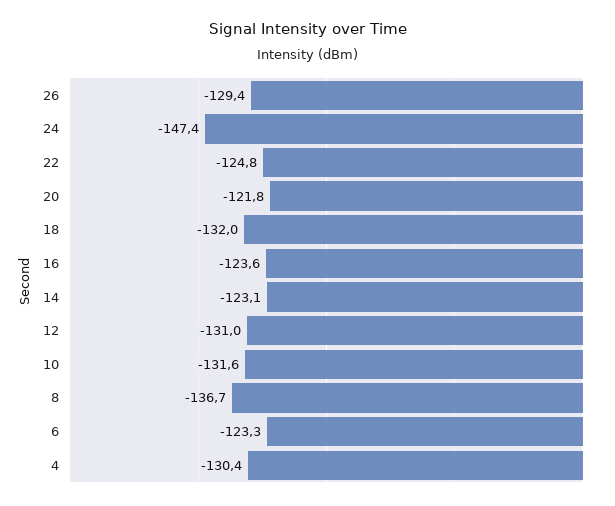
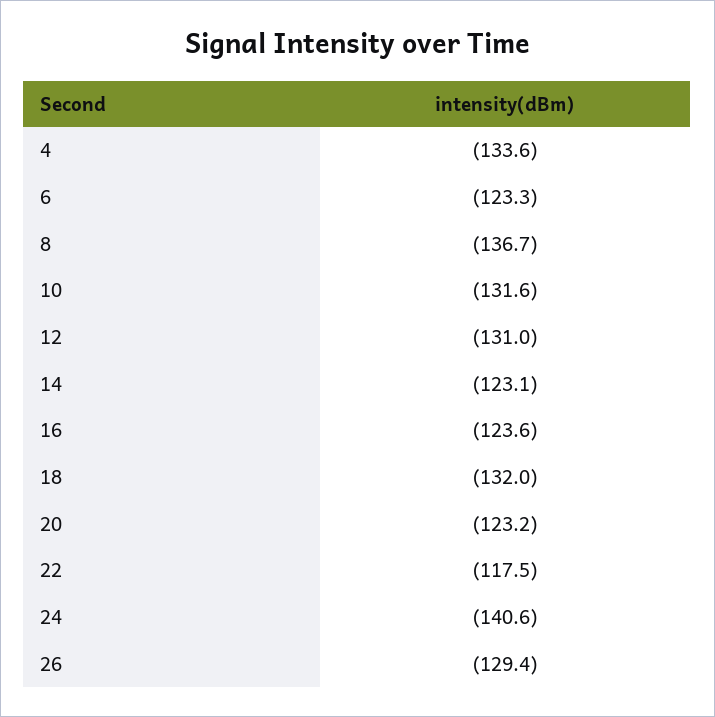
24: -147.4 -> -140.6
22: -124.8 -> -117.5
20: -121.8 -> -123.2
4: -130.4 -> -133.6

